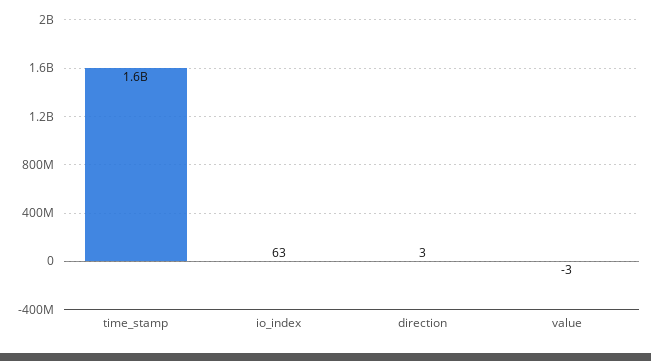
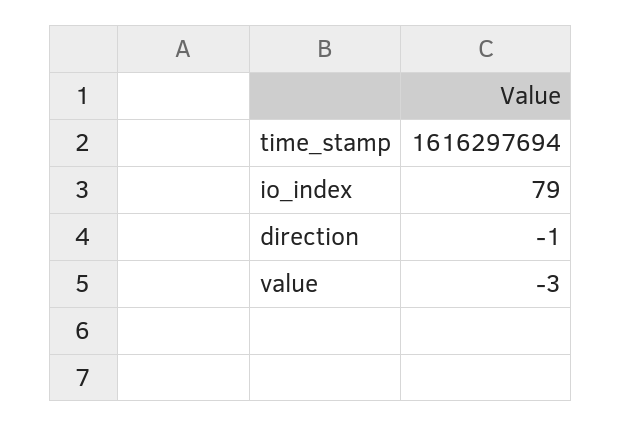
io_index: 63 -> 79
direction: 3 -> -1

